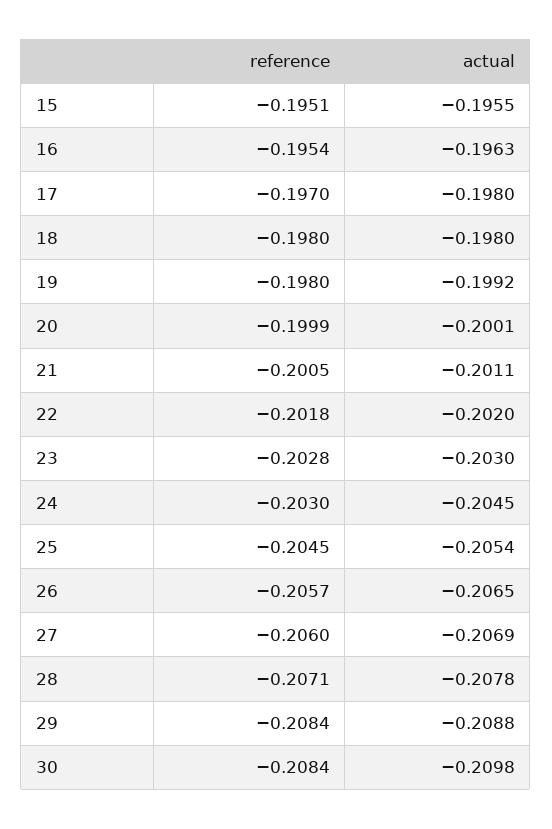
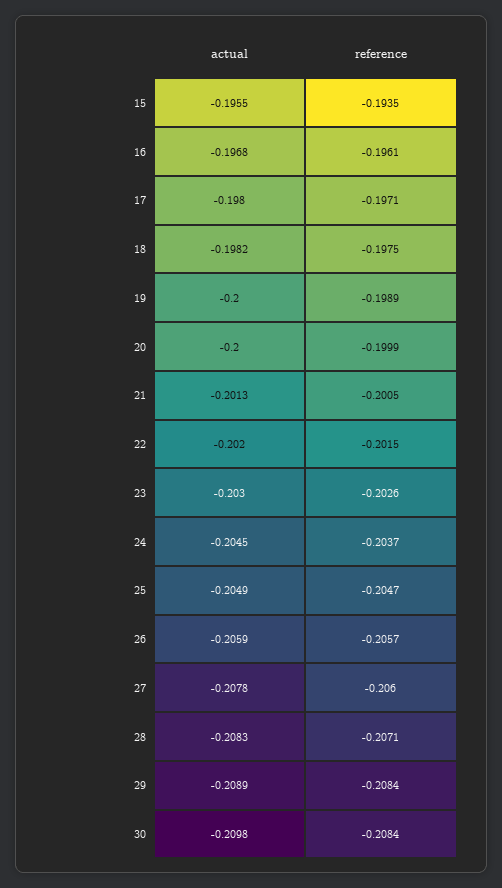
reference, 15: -0.1951 -> -0.1935
reference, 16: -0.1954 -> -0.1961
actual, 16: -0.1963 -> -0.1968
reference, 17: -0.197 -> -0.1971
reference, 18: -0.198 -> -0.1975
actual, 18: -0.198 -> -0.1982
reference, 19: -0.198 -> -0.1989
actual, 19: -0.1992 -> -0.2
actual, 20: -0.2001 -> -0.2
actual, 21: -0.2011 -> -0.2013
reference, 22: -0.2018 -> -0.2015
reference, 23: -0.2028 -> -0.2026
reference, 24: -0.203 -> -0.2037
reference, 25: -0.2045 -> -0.2047
actual, 25: -0.2054 -> -0.2049
actual, 26: -0.2065 -> -0.2059
actual, 27: -0.2069 -> -0.2078
actual, 28: -0.2078 -> -0.2083
actual, 29: -0.2088 -> -0.2089

